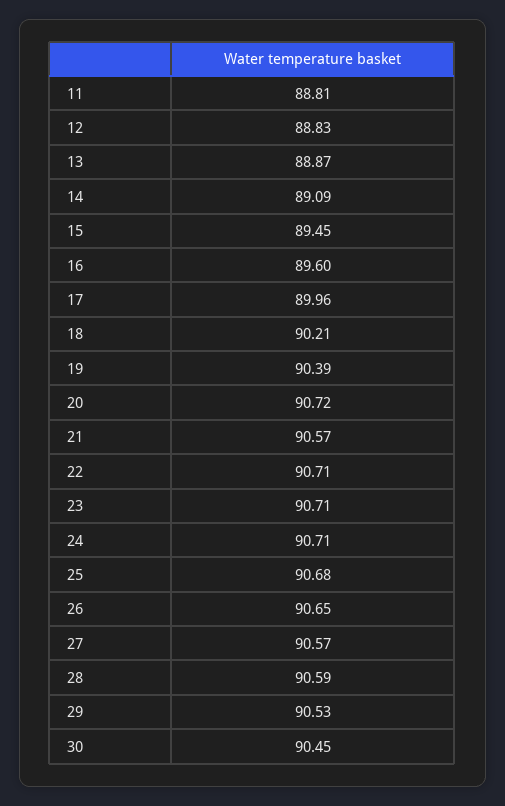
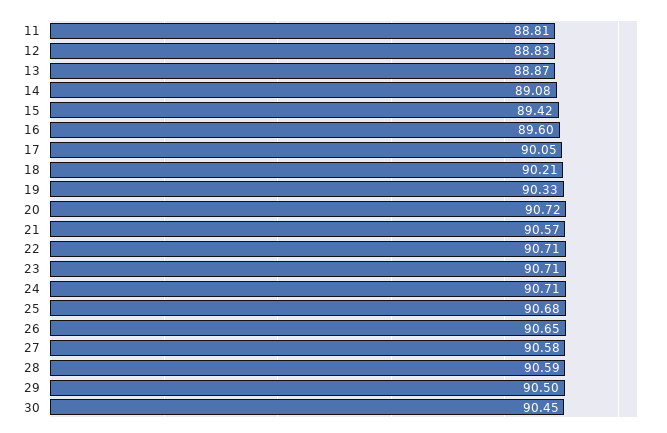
14: 89.09 -> 89.08
15: 89.45 -> 89.42
17: 89.96 -> 90.05
19: 90.39 -> 90.33
27: 90.57 -> 90.58
29: 90.53 -> 90.5

